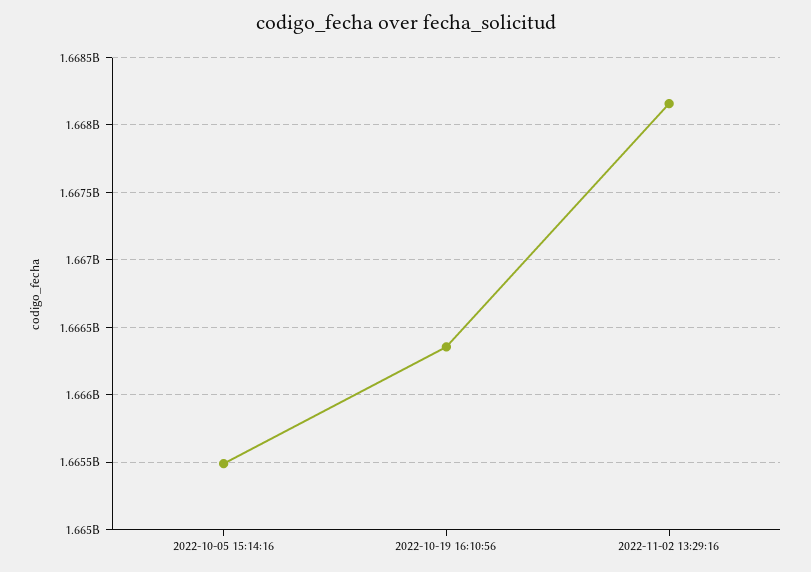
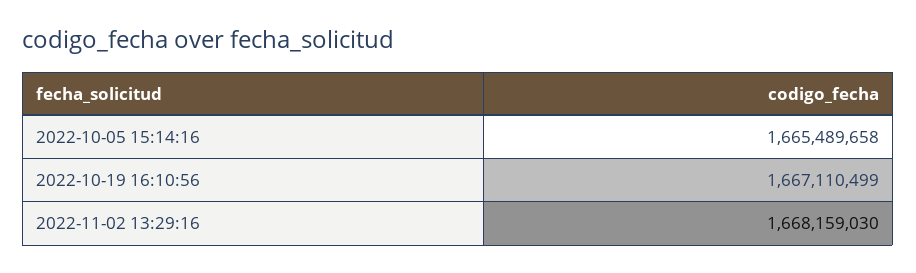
2022-10-19 16:10:56: 1666350000 -> 1667110499

